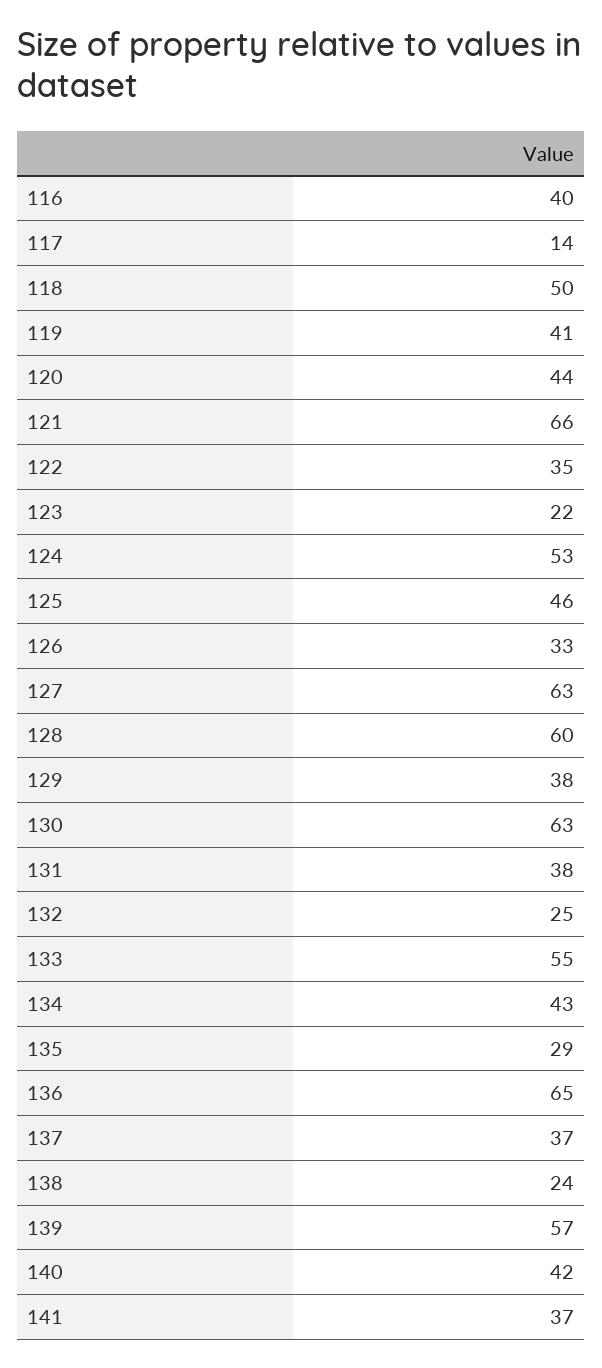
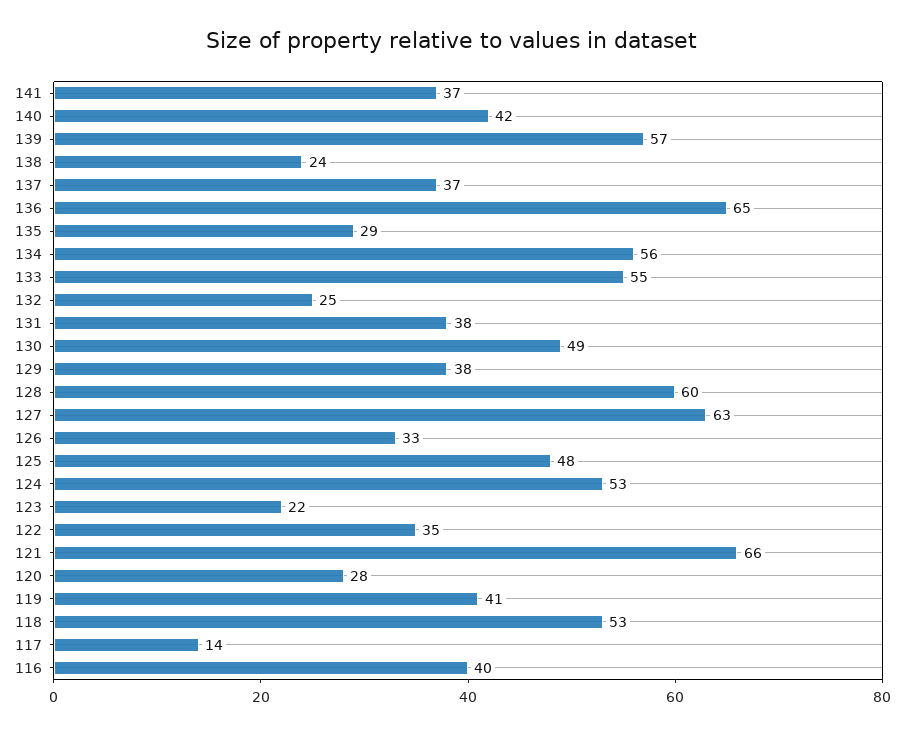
118: 50 -> 53
120: 44 -> 28
125: 46 -> 48
130: 63 -> 49
134: 43 -> 56

